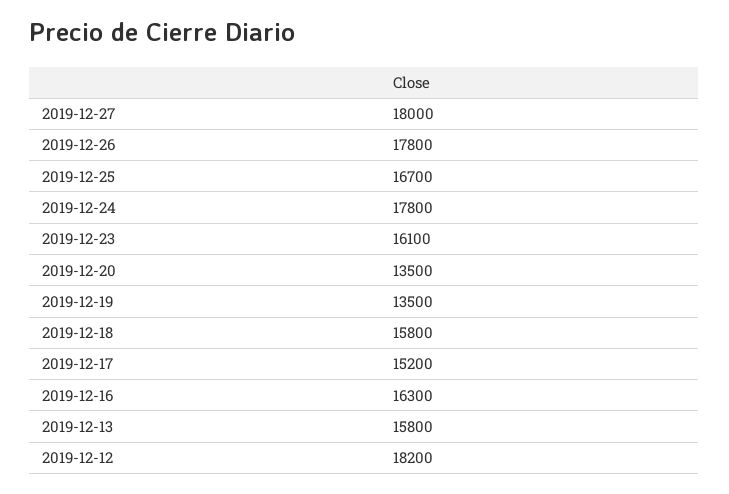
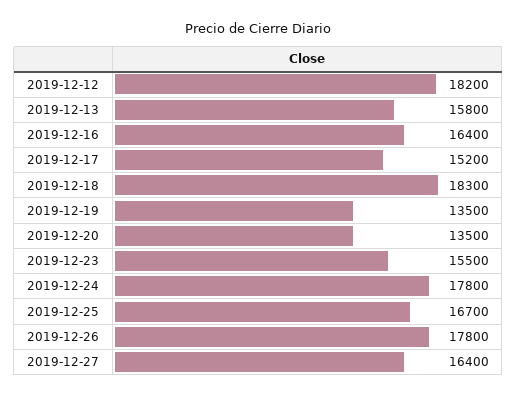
2019-12-27: 18000 -> 16400
2019-12-23: 16100 -> 15500
2019-12-18: 15800 -> 18300
2019-12-16: 16300 -> 16400

